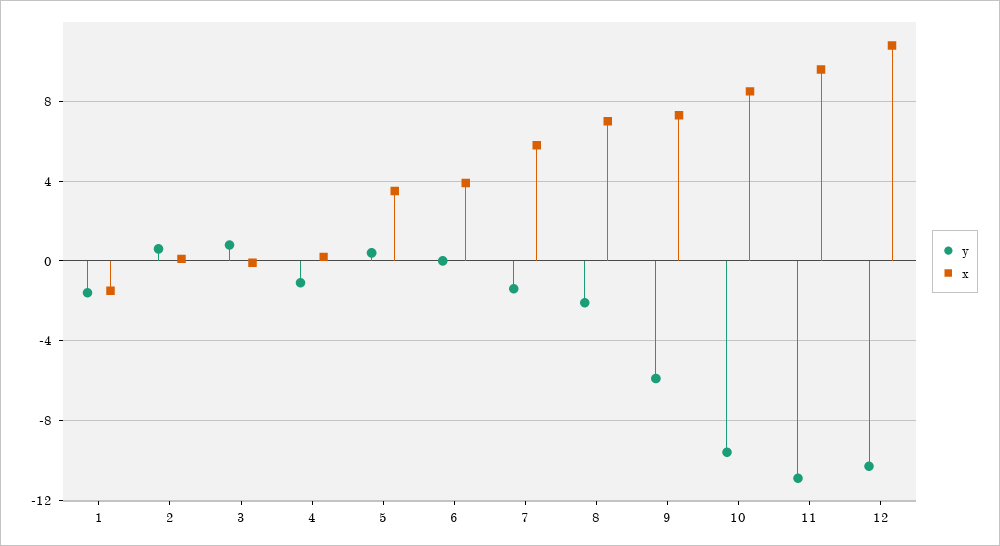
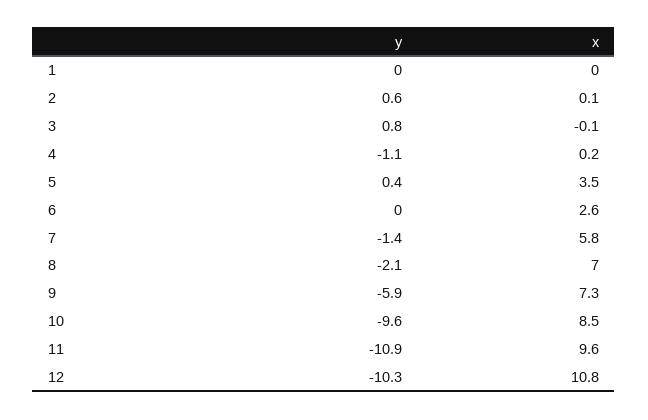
y, 1: -1.5 -> 0
x, 1: -1.5 -> 0
x, 6: 4 -> 2.6

